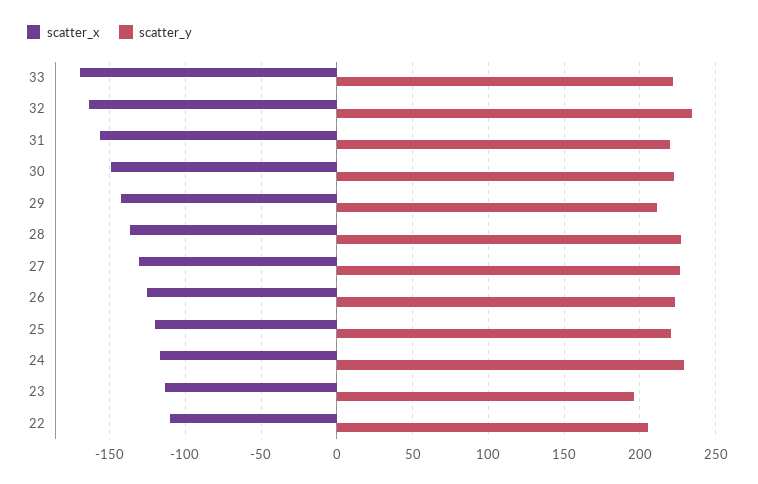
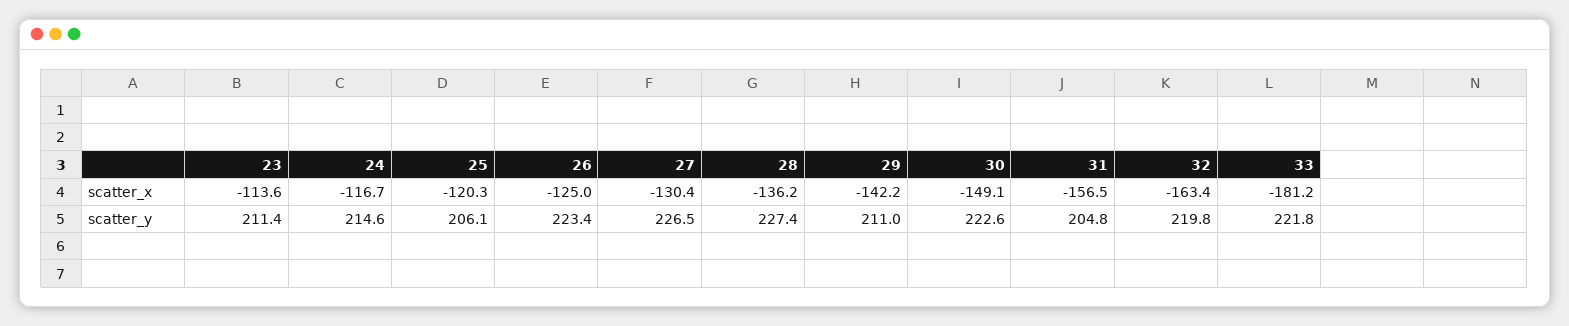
scatter_x, 33: -170 -> -181.2
scatter_y, 32: 235 -> 219.8
scatter_y, 31: 220 -> 204.8
scatter_y, 25: 220 -> 206.1
scatter_y, 24: 230 -> 214.6
scatter_y, 23: 195 -> 211.4
scatter_x, 22: -110 -> none
scatter_y, 22: 205 -> none

